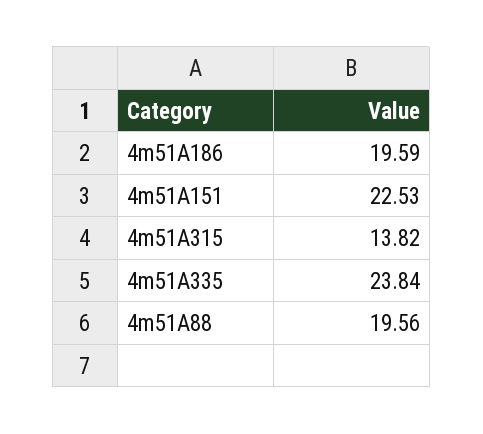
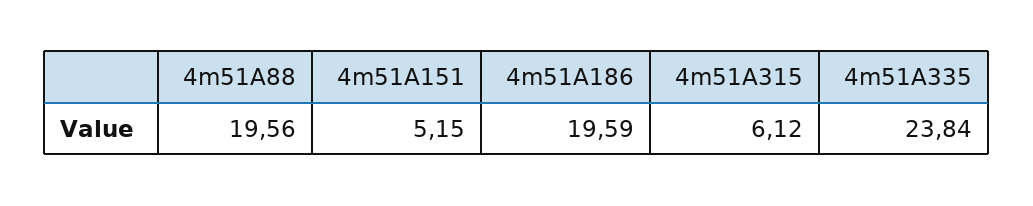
4m51A151: 22.53 -> 5.15
4m51A315: 13.82 -> 6.12

